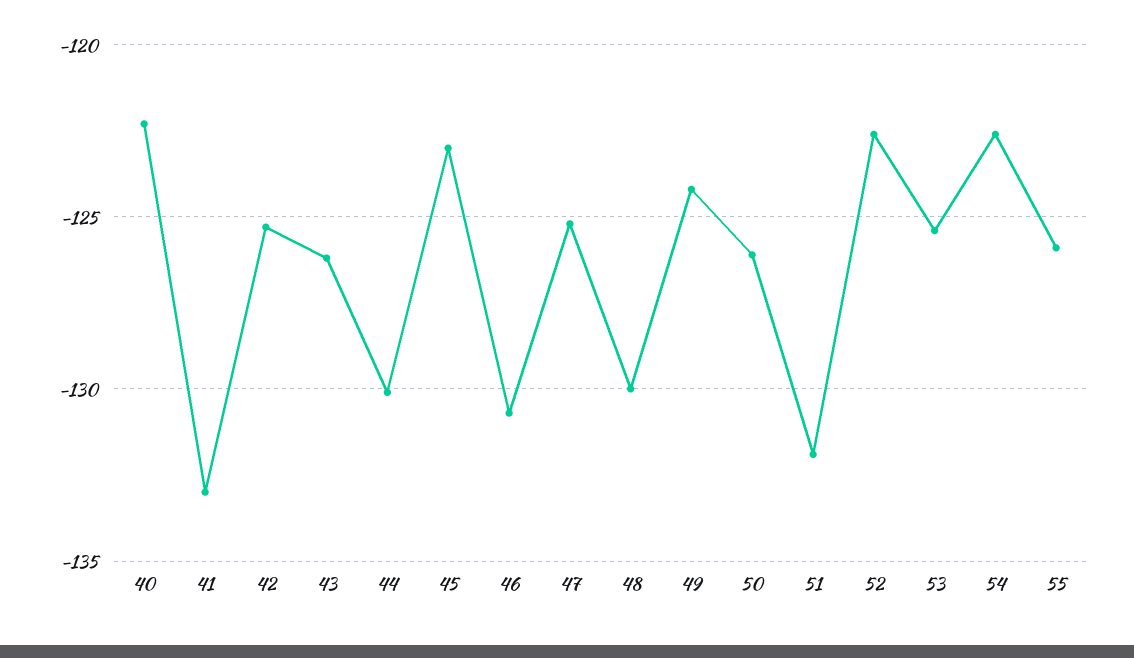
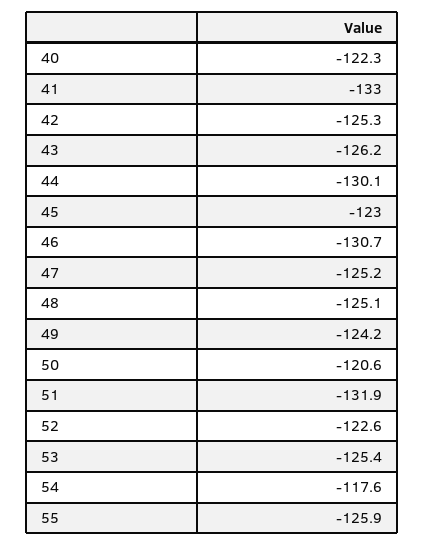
48: -130 -> -125.1
50: -126 -> -120.6
54: -122.5 -> -117.6

